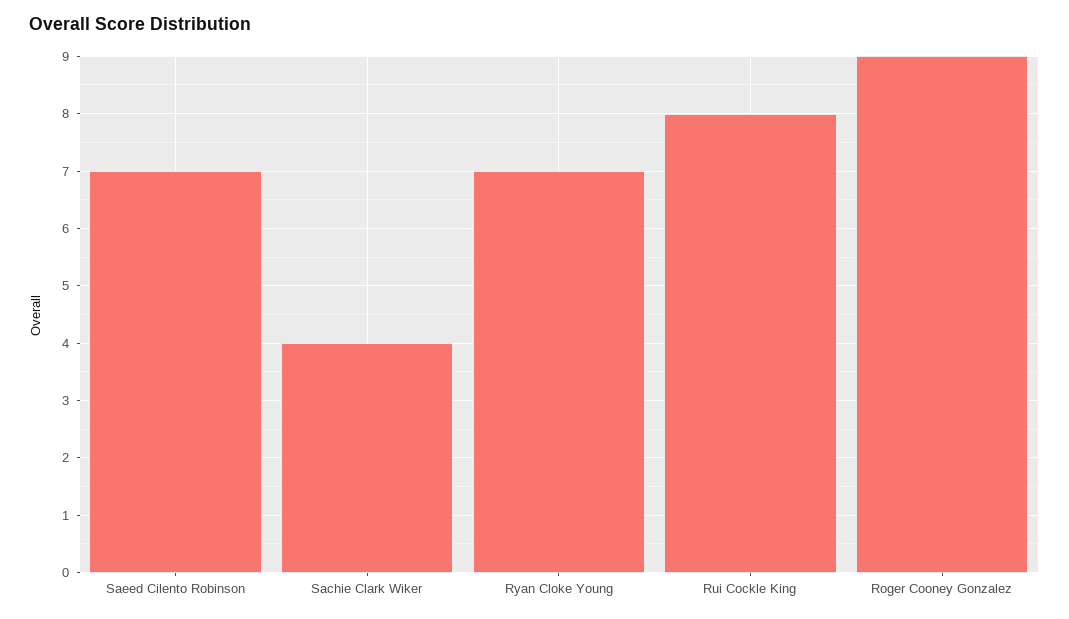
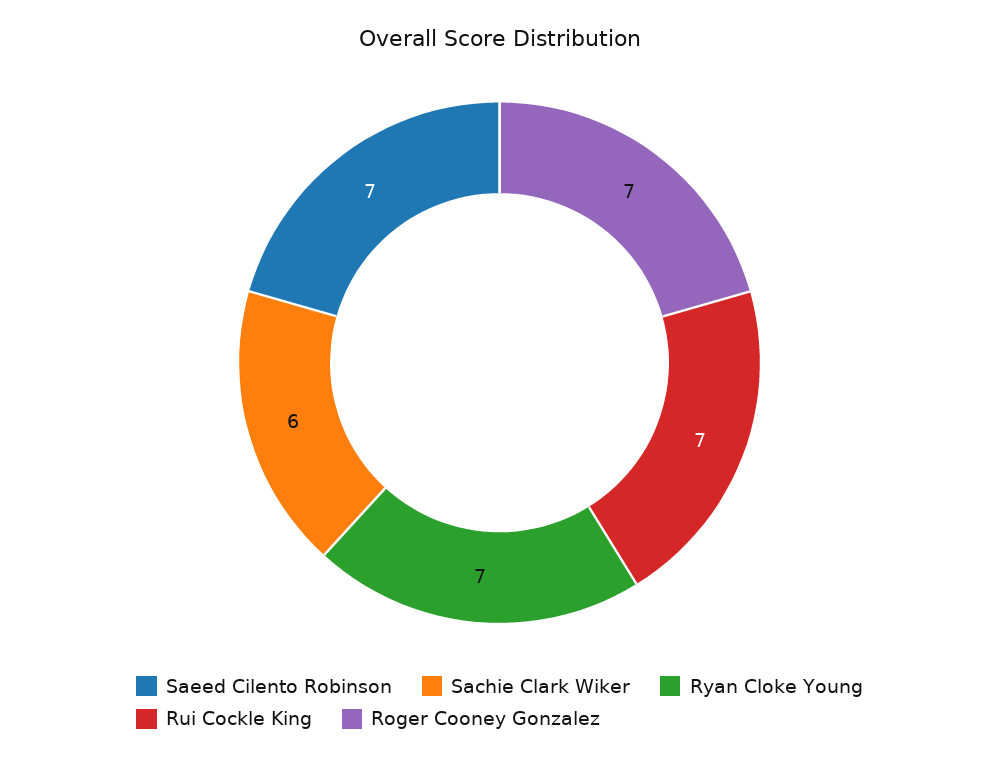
Sachie Clark Wiker: 4 -> 6
Rui Cockle King: 8 -> 7
Roger Cooney Gonzalez: 9 -> 7

